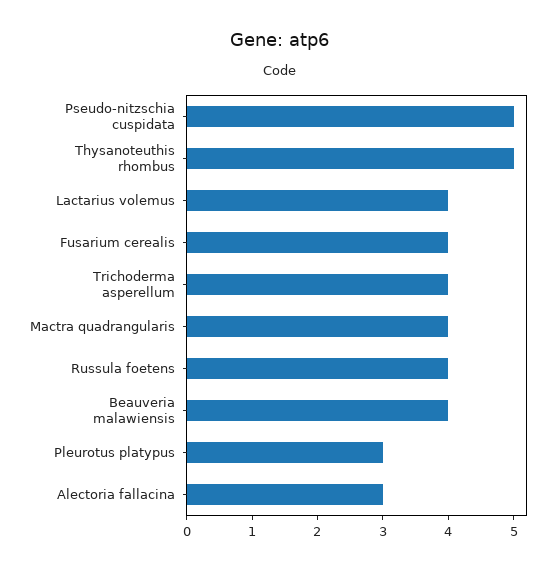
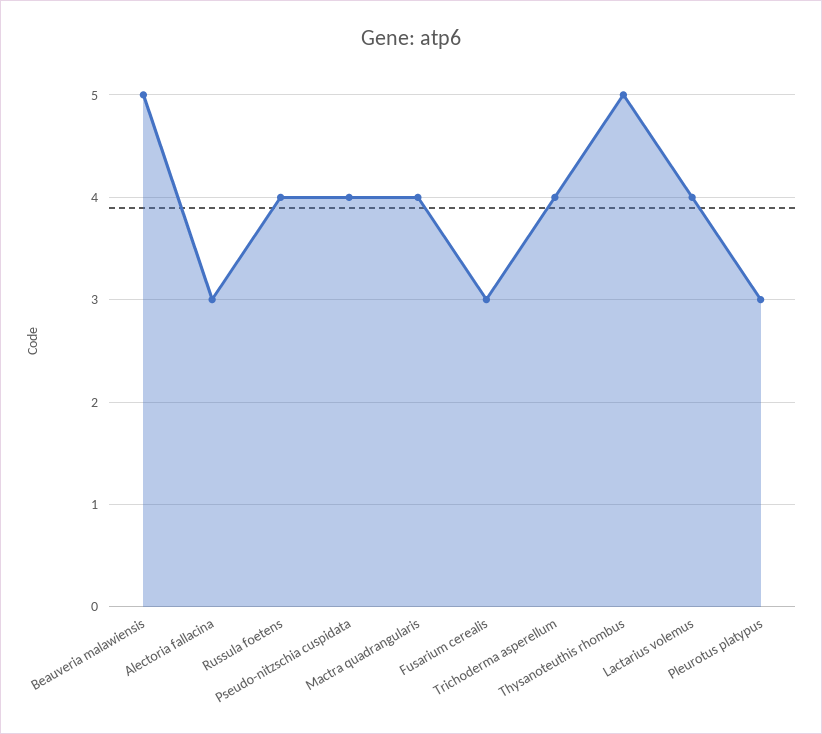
Pseudo-nitzschia cuspidata: 5 -> 4
Fusarium cerealis: 4 -> 3
Beauveria malawiensis: 4 -> 5

